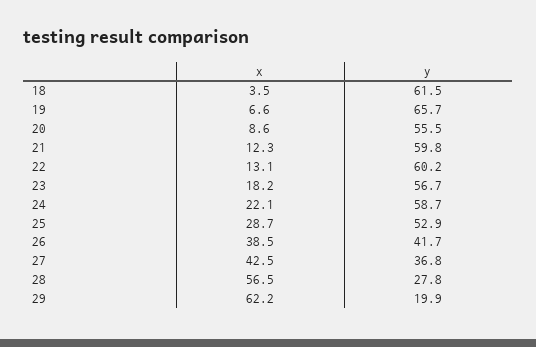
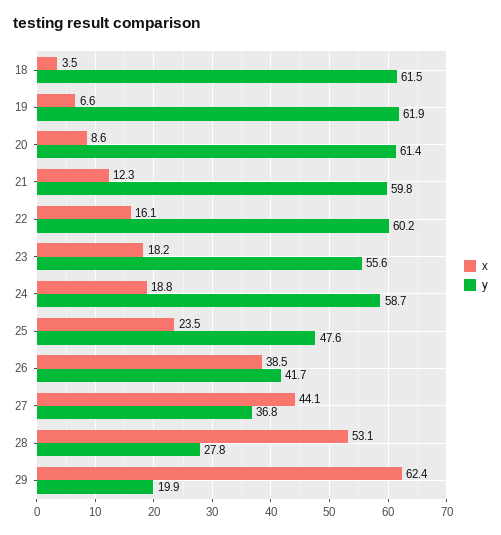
y, 19: 65.7 -> 61.9
y, 20: 55.5 -> 61.4
x, 22: 13.1 -> 16.1
y, 23: 56.7 -> 55.6
x, 24: 22.1 -> 18.8
x, 25: 28.7 -> 23.5
y, 25: 52.9 -> 47.6
x, 27: 42.5 -> 44.1
x, 28: 56.5 -> 53.1
x, 29: 62.2 -> 62.4

